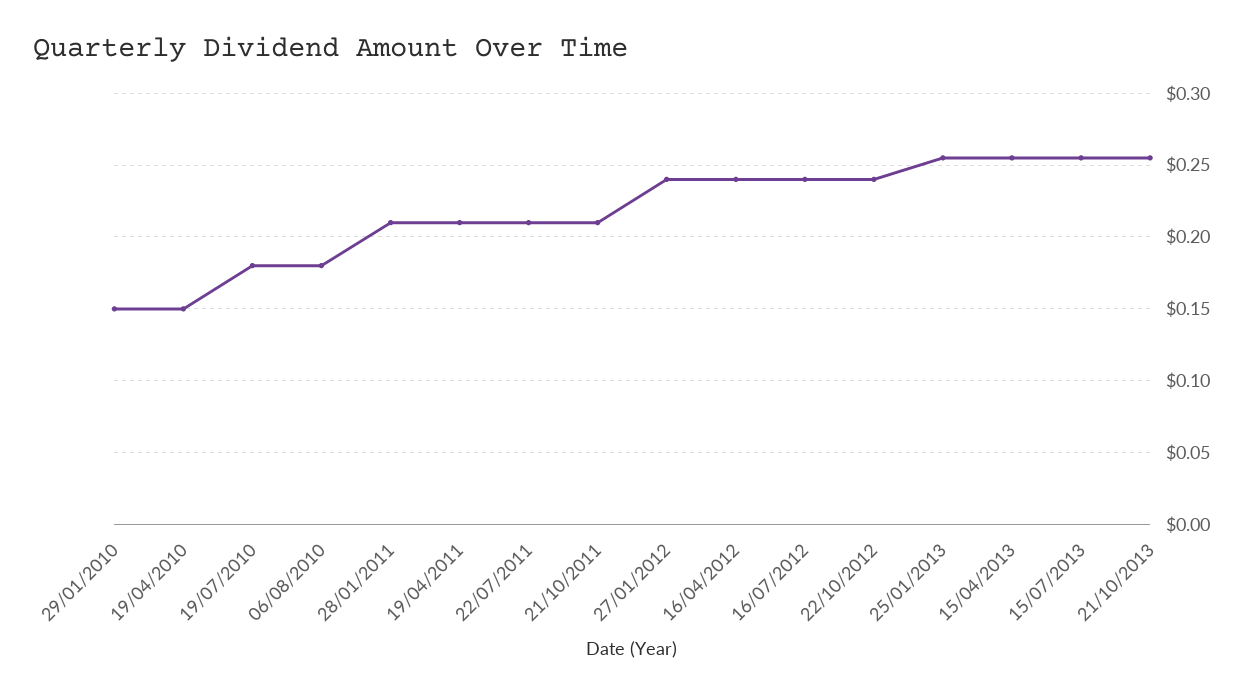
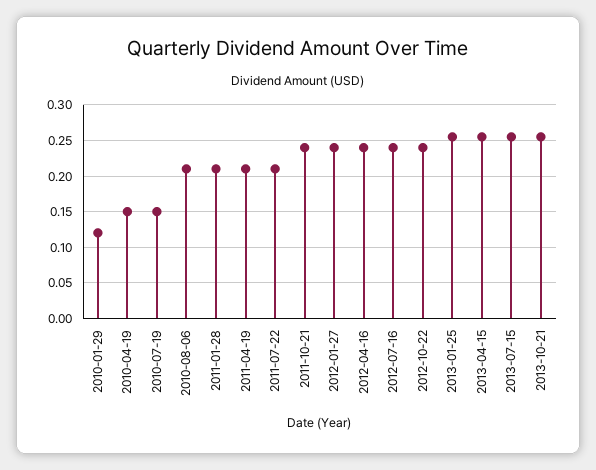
29/01/2010: 0.15 -> 0.12
19/07/2010: 0.18 -> 0.15
06/08/2010: 0.18 -> 0.21
21/10/2011: 0.21 -> 0.24

